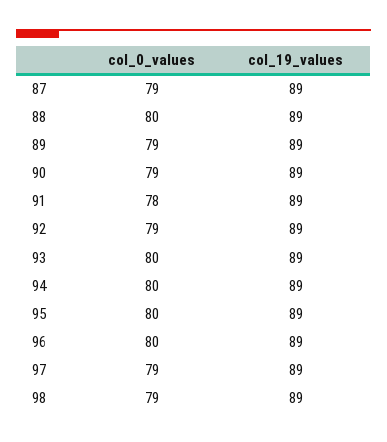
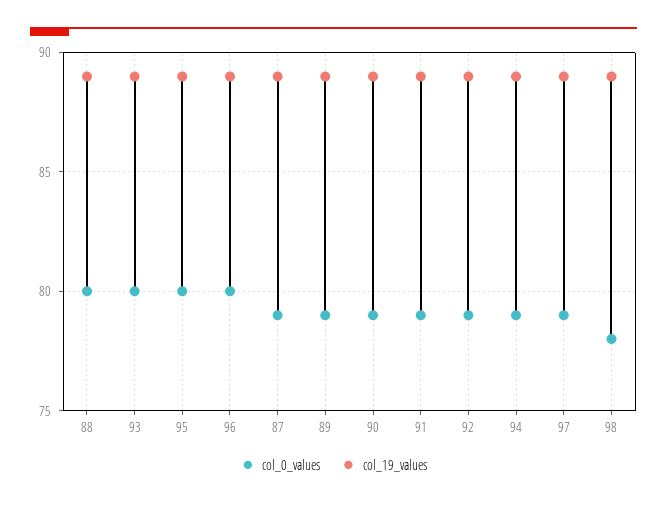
col_0_values, 91: 78 -> 79
col_0_values, 94: 80 -> 79
col_0_values, 98: 79 -> 78

